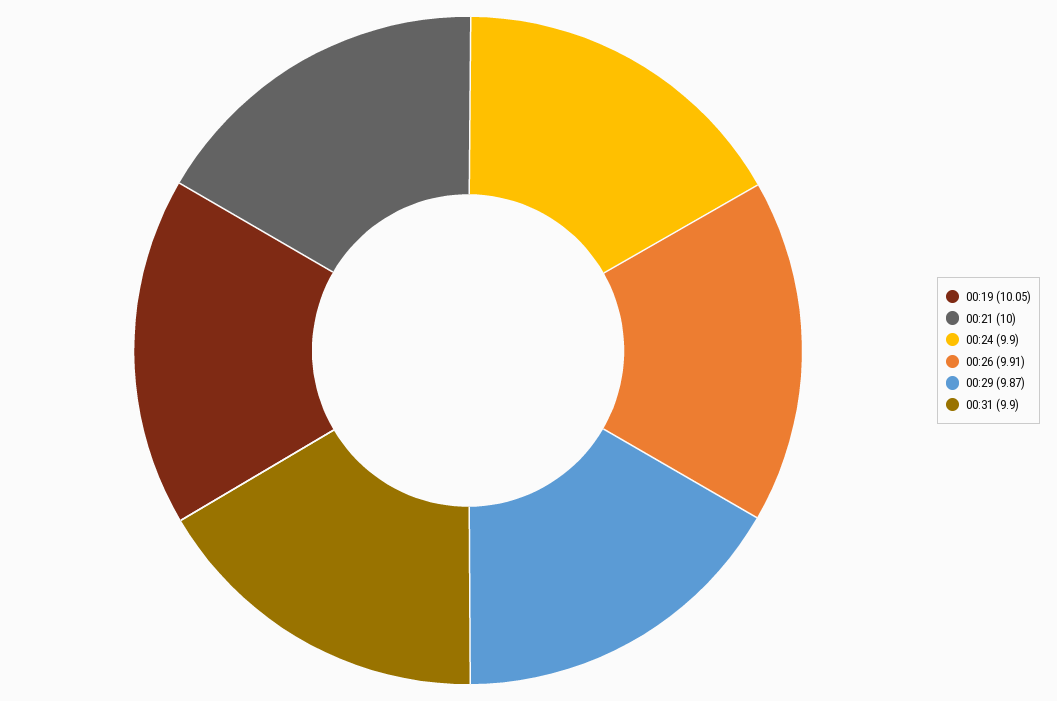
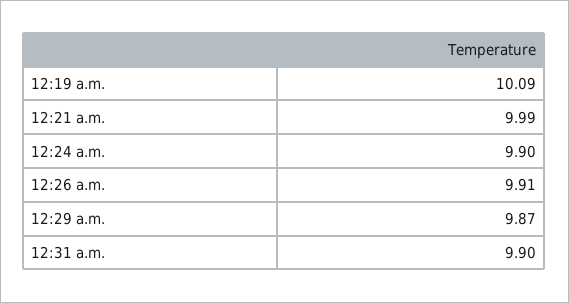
00:19: 10.05 -> 10.09
00:21: 10 -> 9.99

